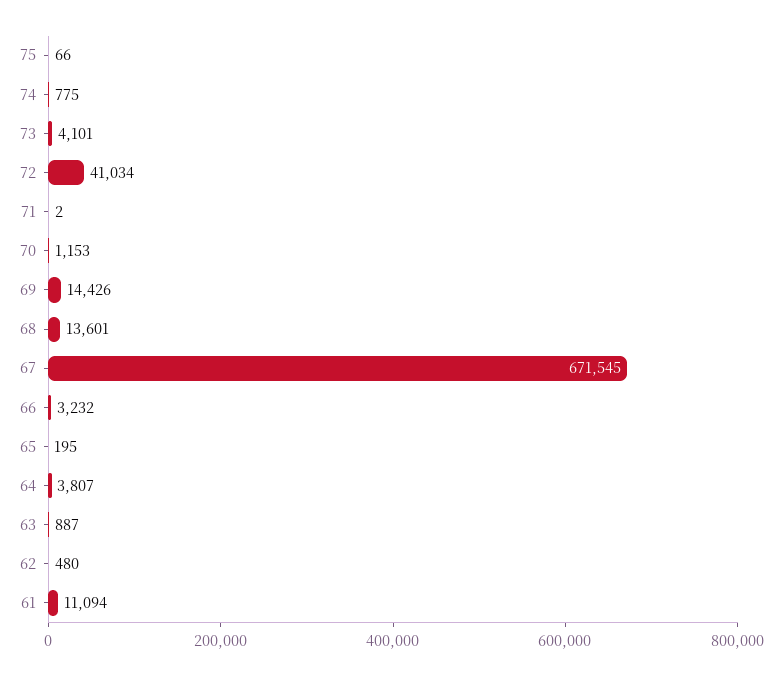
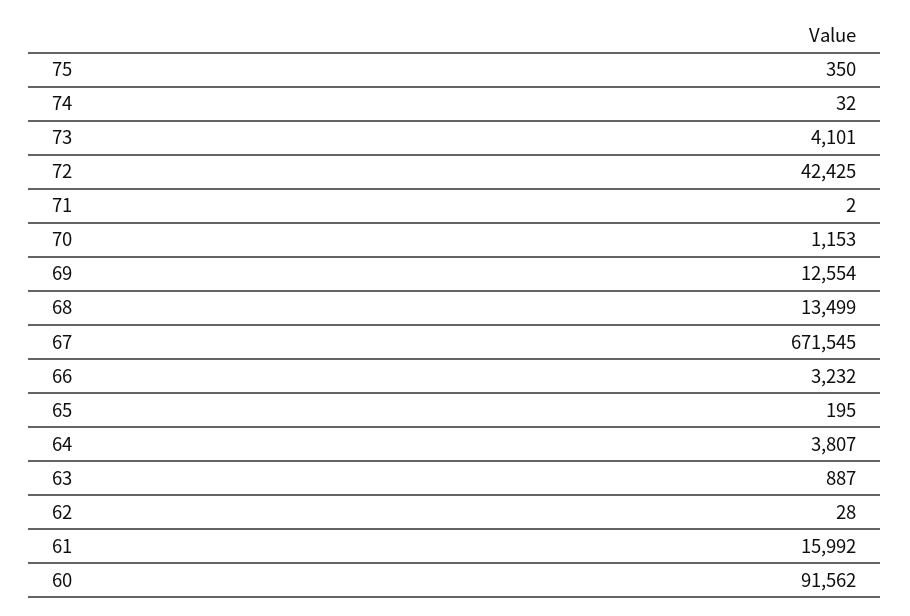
75: 66 -> 350
74: 775 -> 32
72: 41034 -> 42425
69: 14426 -> 12554
68: 13601 -> 13499
62: 480 -> 28
61: 11094 -> 15992
60: none -> 91562

